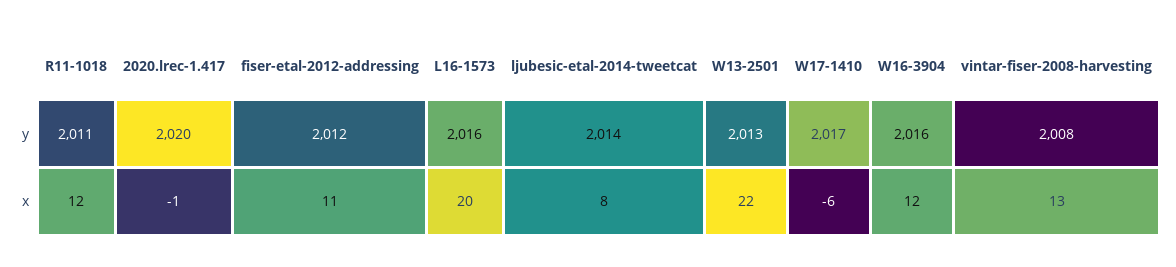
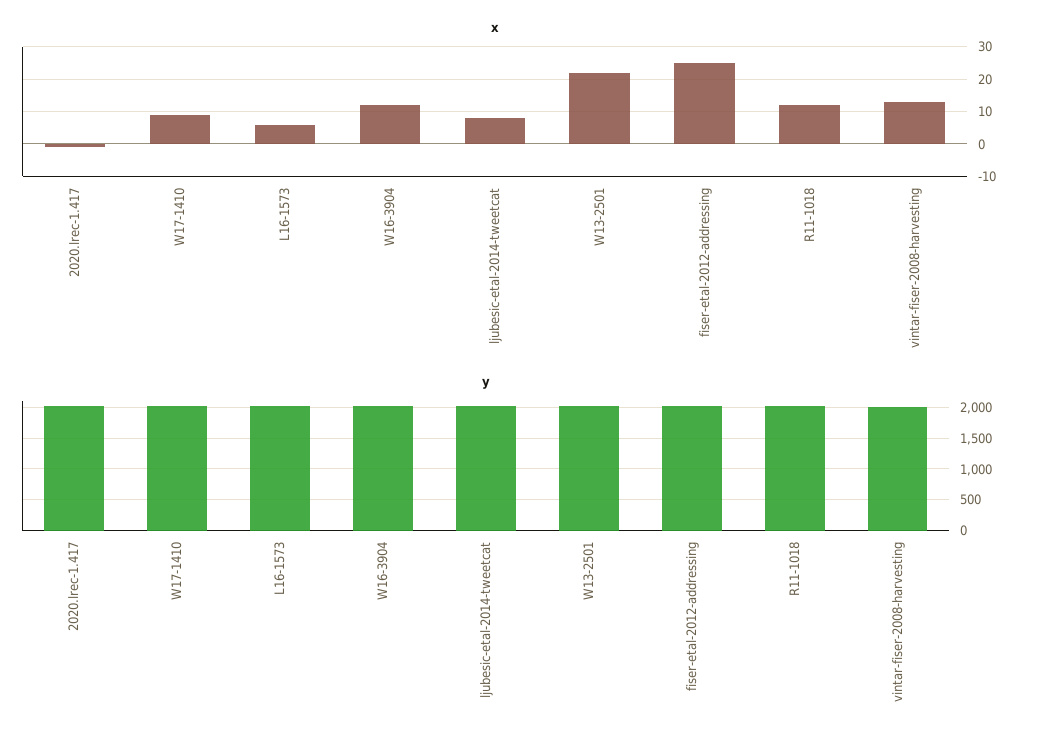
x, fiser-etal-2012-addressing: 11 -> 25
x, L16-1573: 20 -> 5
x, W17-1410: -6 -> 10

